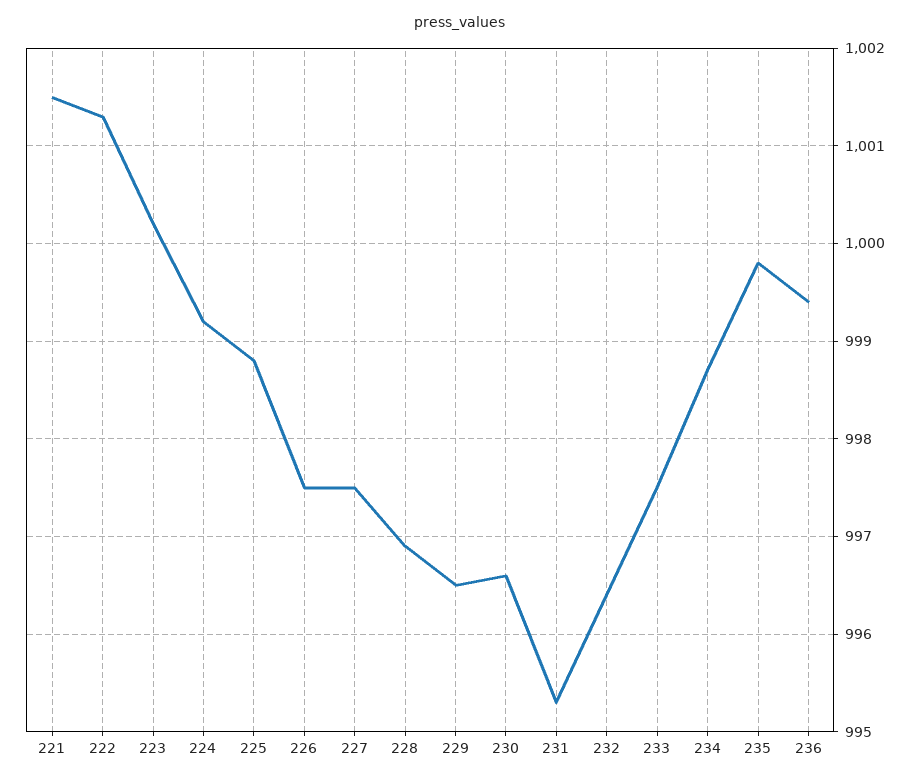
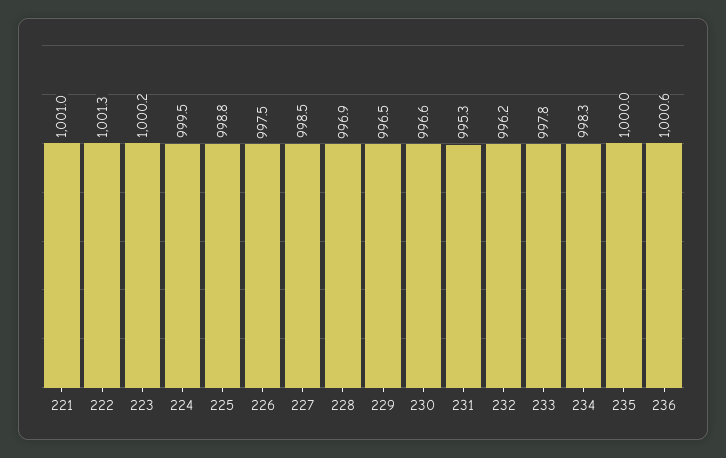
221: 1001.5 -> 1001
224: 999.2 -> 999.5
227: 997.5 -> 998.5
232: 996.4 -> 996.2
233: 997.5 -> 997.8
234: 998.7 -> 998.3
235: 999.8 -> 1000
236: 999.4 -> 1000.6

